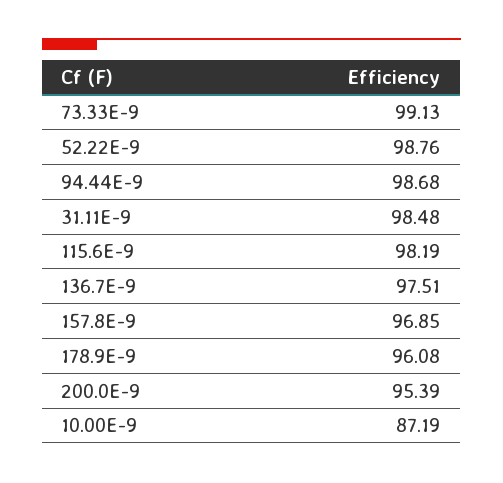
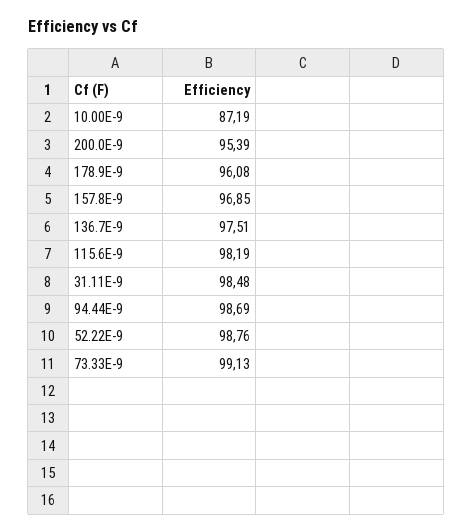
94.44E-9: 98.68 -> 98.69

